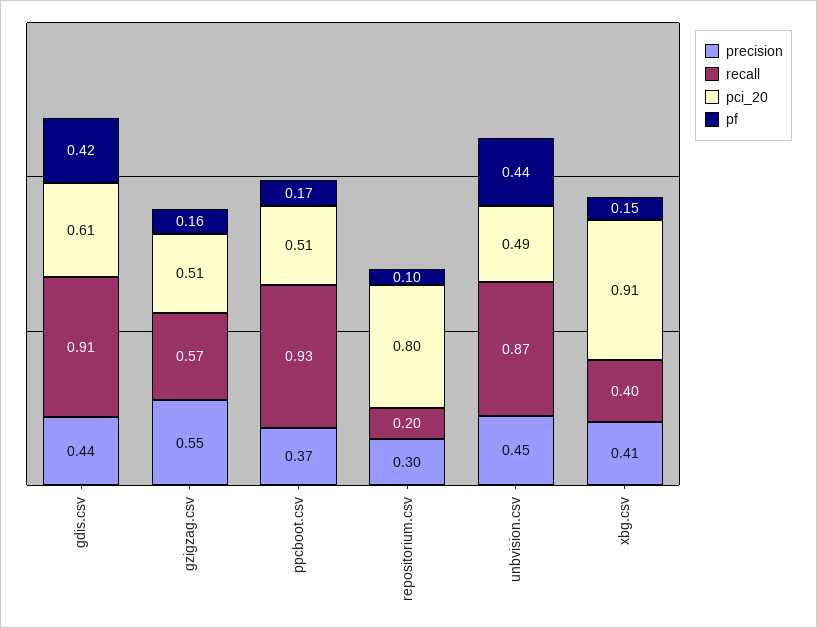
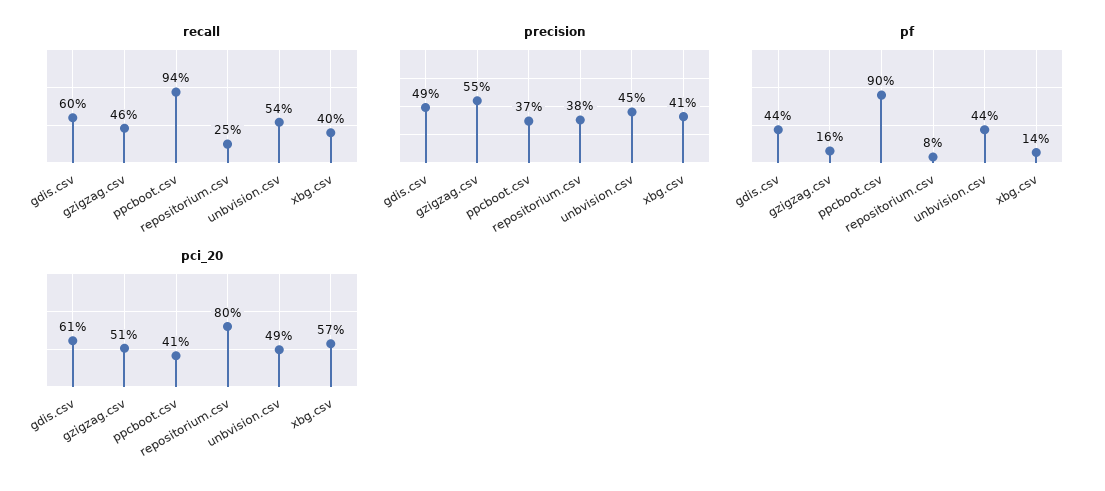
precision, gdis.csv: 0.44 -> 0.49
recall, gdis.csv: 0.91 -> 0.6
pf, gdis.csv: 0.42 -> 0.44
recall, gzigzag.csv: 0.57 -> 0.46
recall, ppcboot.csv: 0.93 -> 0.94
pci_20, ppcboot.csv: 0.51 -> 0.41
pf, ppcboot.csv: 0.17 -> 0.9
precision, repositorium.csv: 0.3 -> 0.38
recall, repositorium.csv: 0.2 -> 0.25
pf, repositorium.csv: 0.1 -> 0.08
recall, unbvision.csv: 0.87 -> 0.54
pci_20, xbg.csv: 0.91 -> 0.57
pf, xbg.csv: 0.15 -> 0.14

